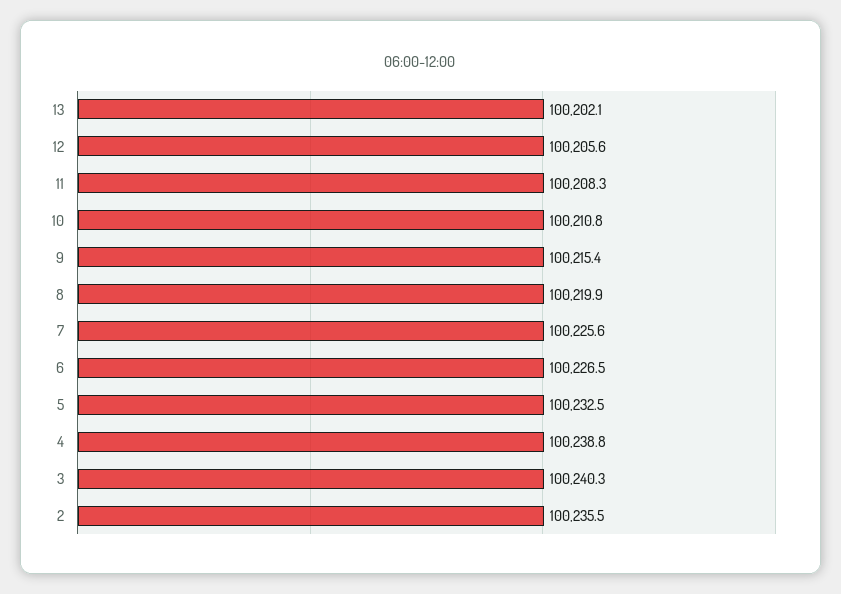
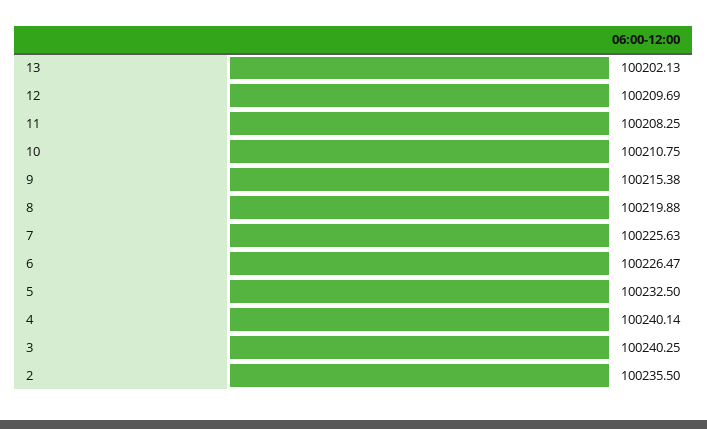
12: 100205.6 -> 100209.69
4: 100238.8 -> 100240.14

